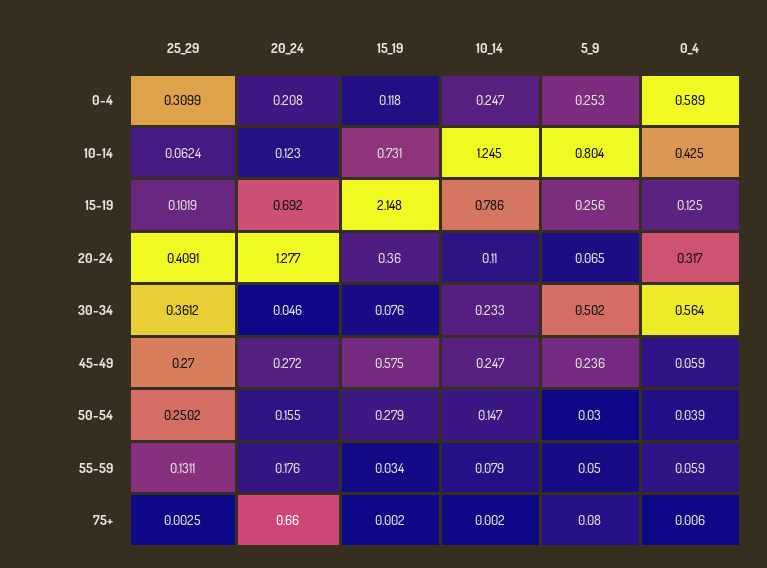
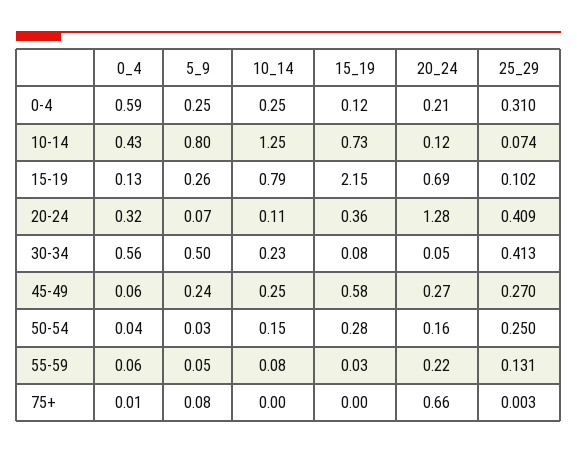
25_29, 10-14: 0.0624 -> 0.074
25_29, 30-34: 0.3612 -> 0.413
20_24, 55-59: 0.176 -> 0.22

